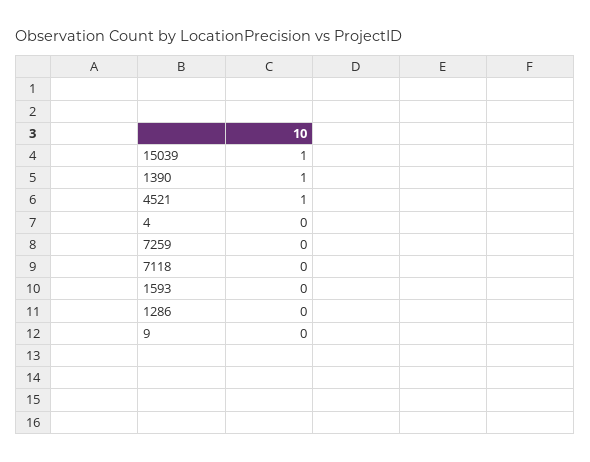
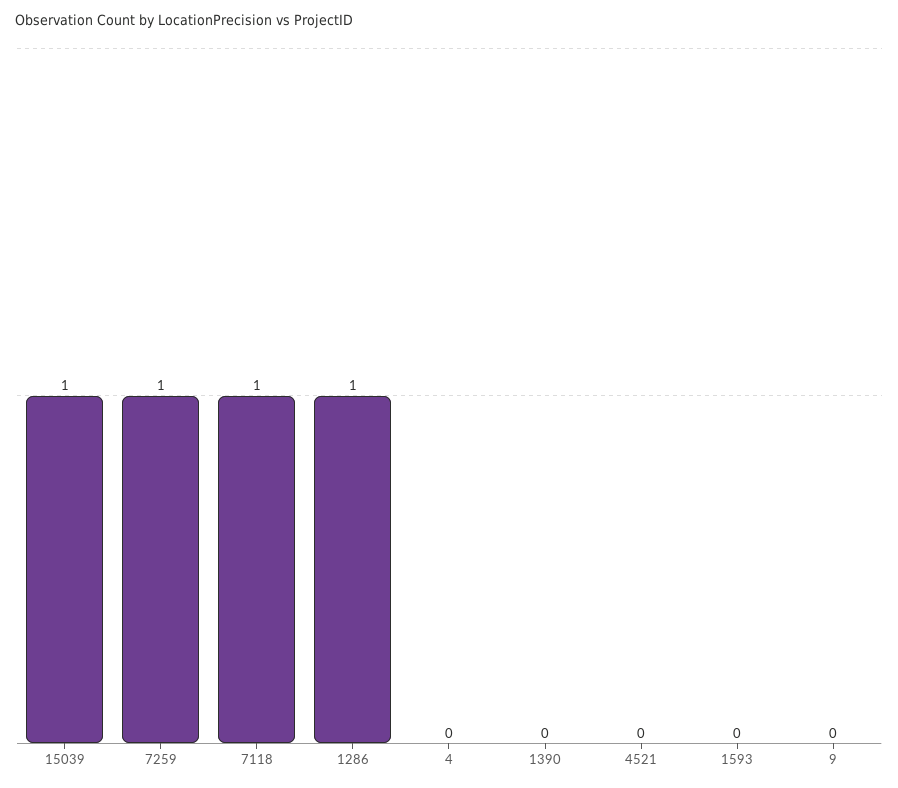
1390: 1 -> 0
4521: 1 -> 0
7259: 0 -> 1
7118: 0 -> 1
1286: 0 -> 1

